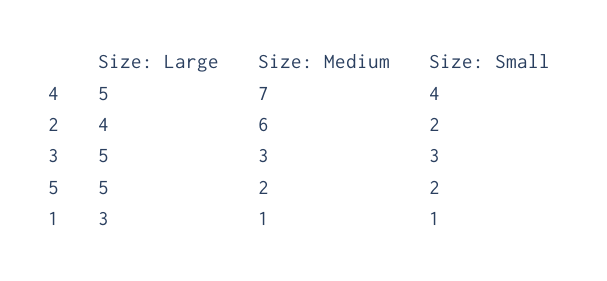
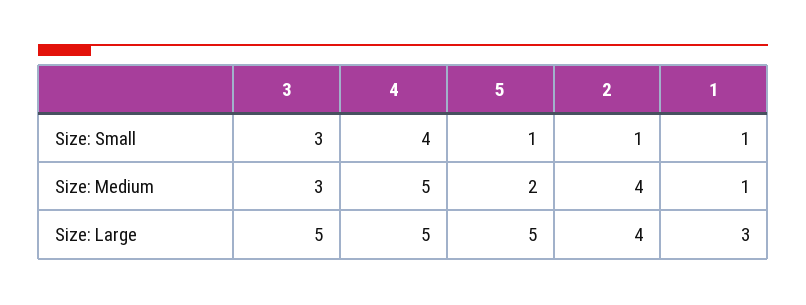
Size: Medium, 4: 7 -> 5
Size: Medium, 2: 6 -> 4
Size: Small, 2: 2 -> 1
Size: Small, 5: 2 -> 1

